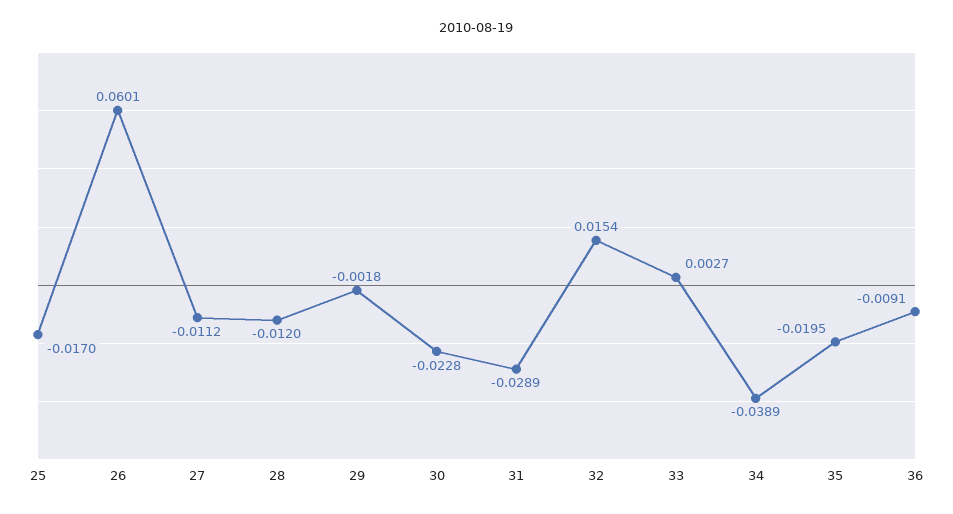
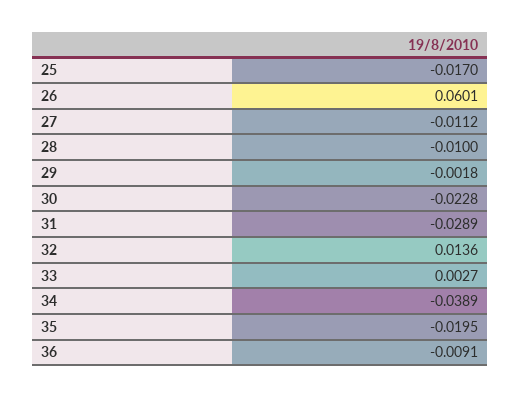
28: -0.012 -> -0.01
32: 0.0154 -> 0.0136

